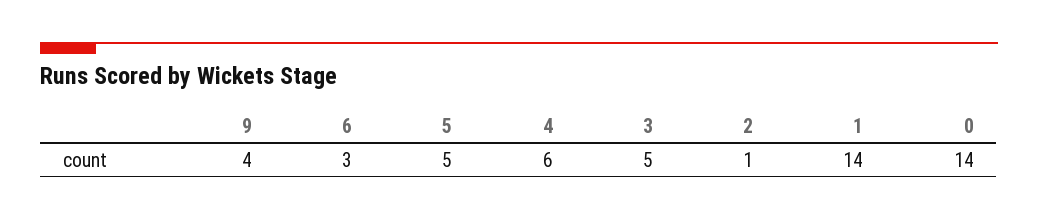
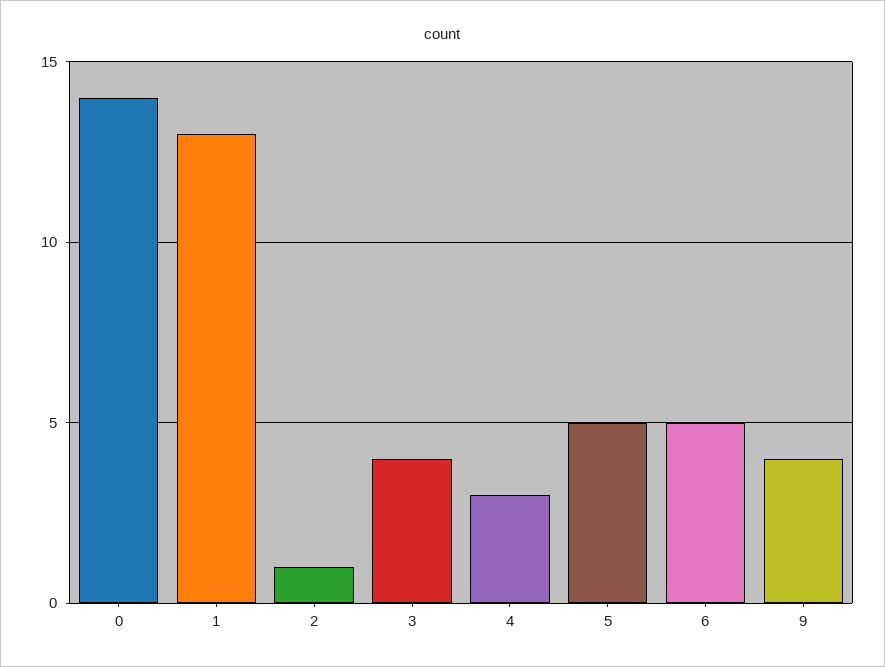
6: 3 -> 5
4: 6 -> 3
3: 5 -> 4
1: 14 -> 13

